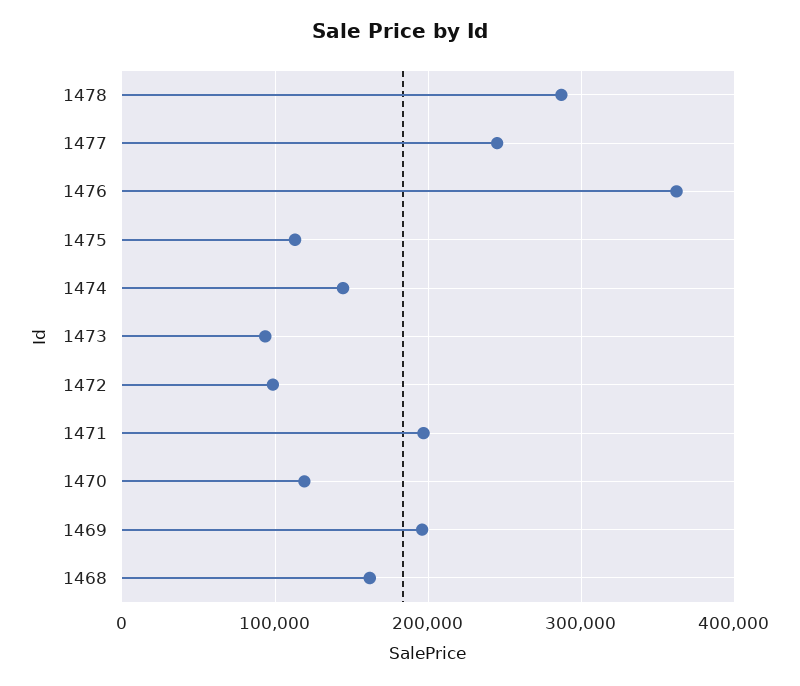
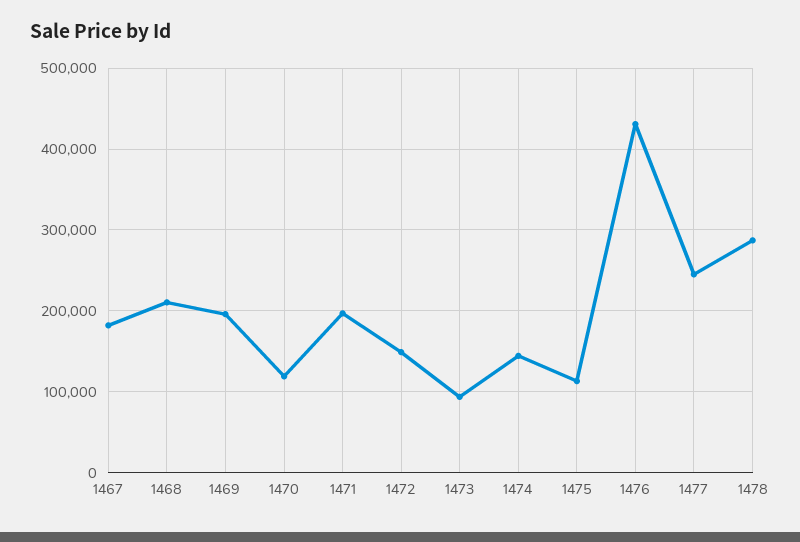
1476: 360000 -> 430000
1472: 100000 -> 150000
1468: 160000 -> 210000
1467: none -> 180000

